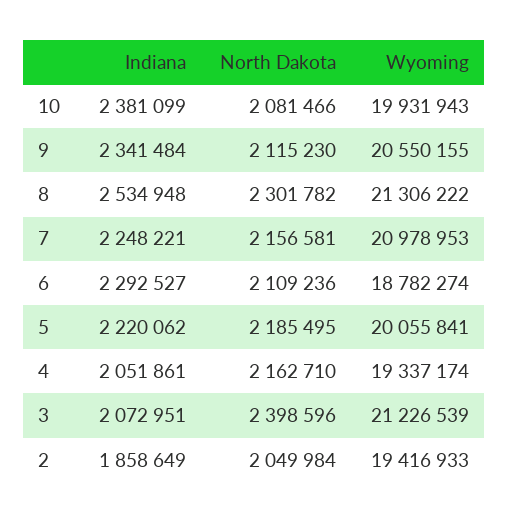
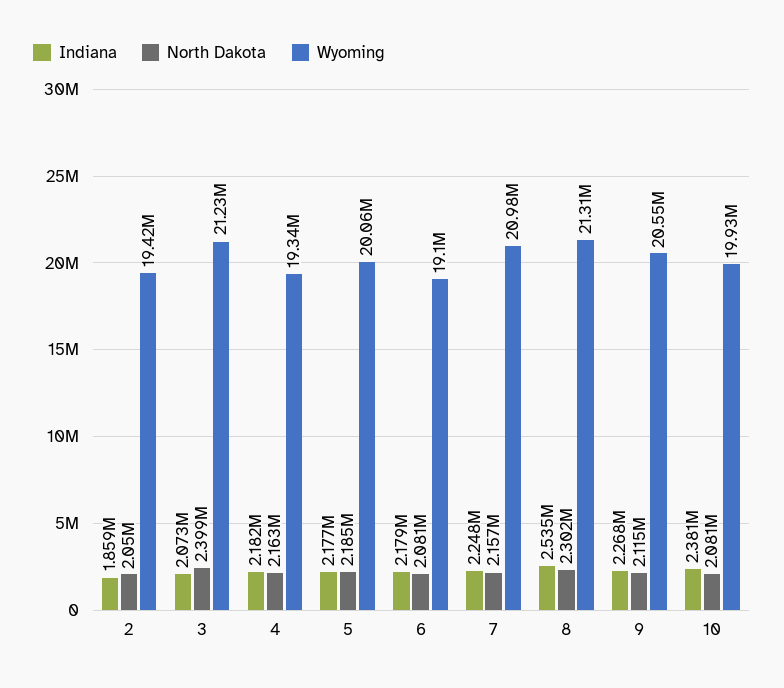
Indiana, 9: 2341484 -> 2268000
Indiana, 6: 2292527 -> 2179000
North Dakota, 6: 2109236 -> 2081000
Wyoming, 6: 18782274 -> 19100000
Indiana, 5: 2220062 -> 2177000
Indiana, 4: 2051861 -> 2182000

